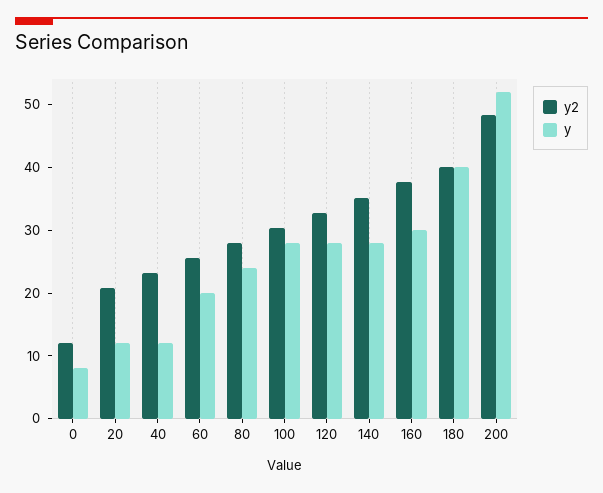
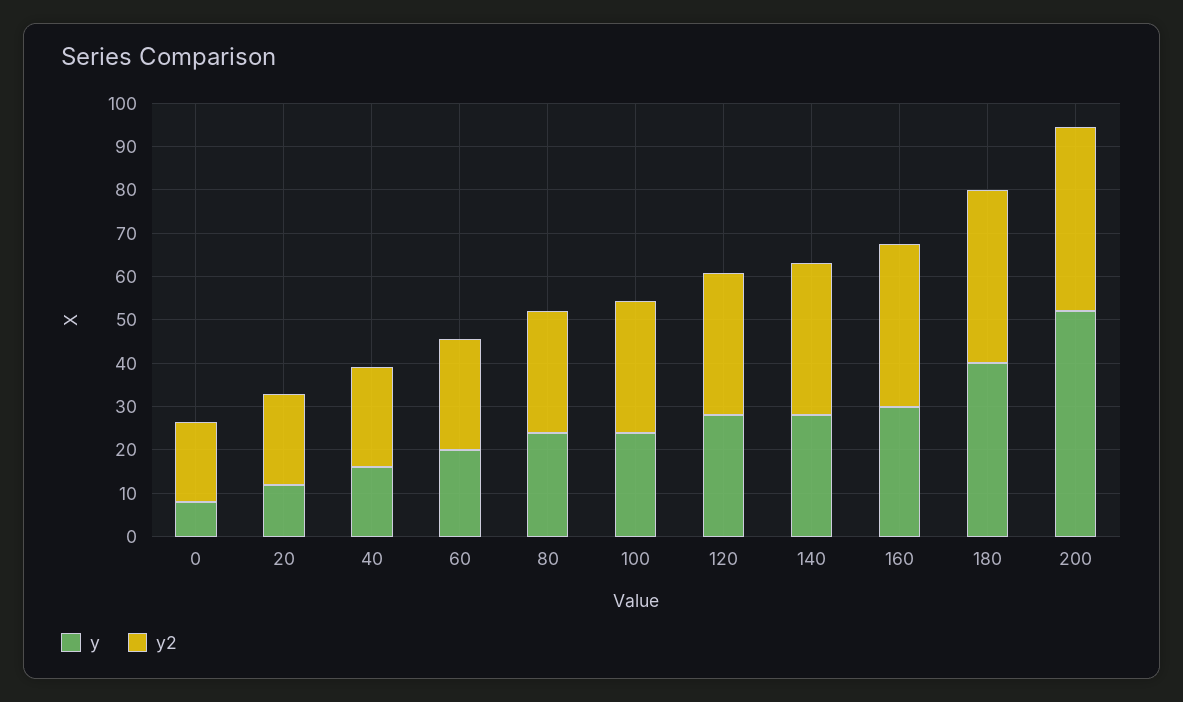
y2, 0: 12 -> 18
y, 40: 12 -> 16
y, 100: 28 -> 24
y2, 200: 48 -> 42

